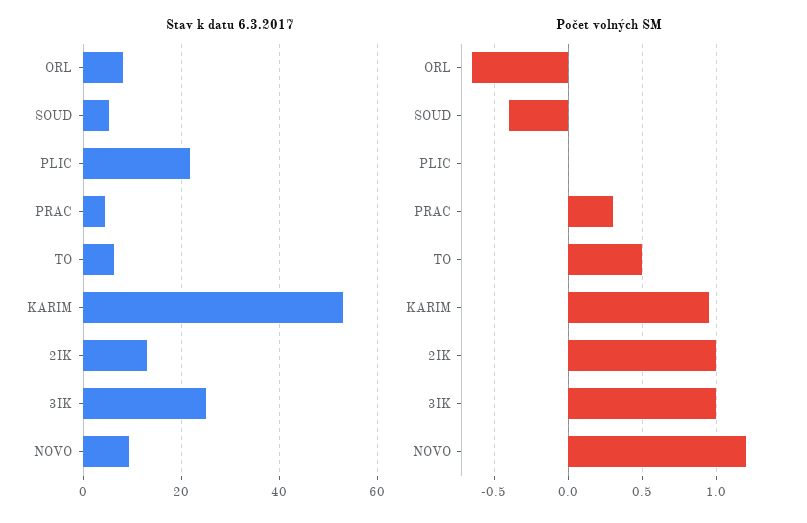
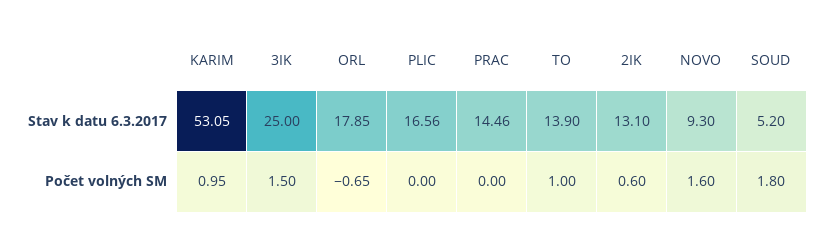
Stav k datu 6.3.2017, ORL: 8 -> 17.85
Stav k datu 6.3.2017, PLIC: 22 -> 16.56
Stav k datu 6.3.2017, PRAC: 4 -> 14.46
Stav k datu 6.3.2017, TO: 6 -> 13.9
Počet volných SM, SOUD: -0.4 -> 1.8
Počet volných SM, PRAC: 0.3 -> 0
Počet volných SM, TO: 0.5 -> 1
Počet volných SM, 2IK: 1 -> 0.6
Počet volných SM, 3IK: 1 -> 1.5
Počet volných SM, NOVO: 1.2 -> 1.6

